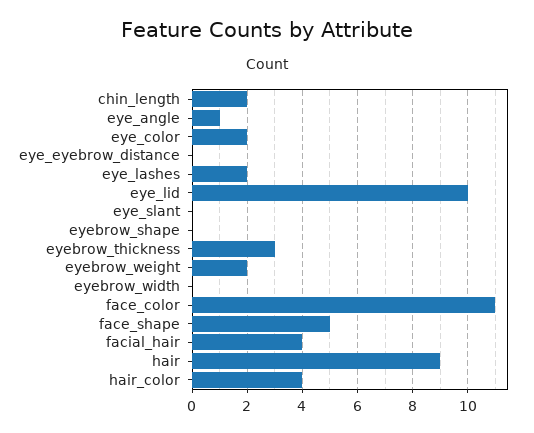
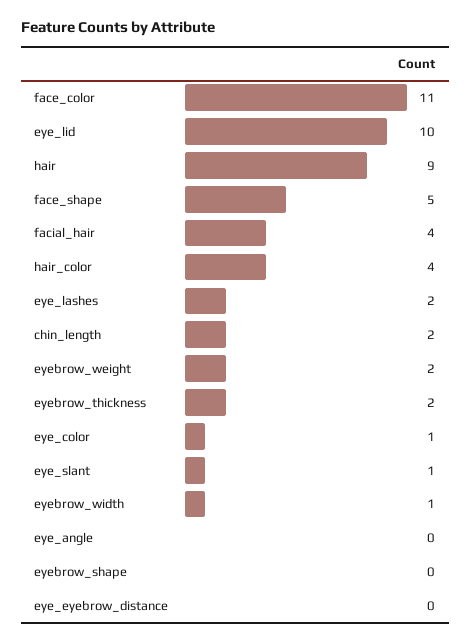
eye_angle: 1 -> 0
eye_color: 2 -> 1
eye_slant: 0 -> 1
eyebrow_thickness: 3 -> 2
eyebrow_width: 0 -> 1

